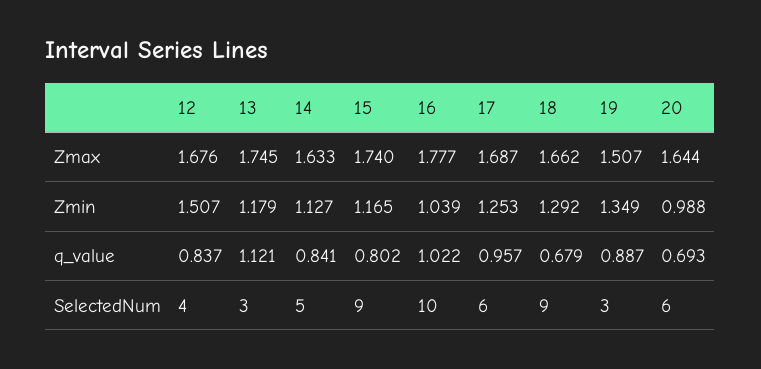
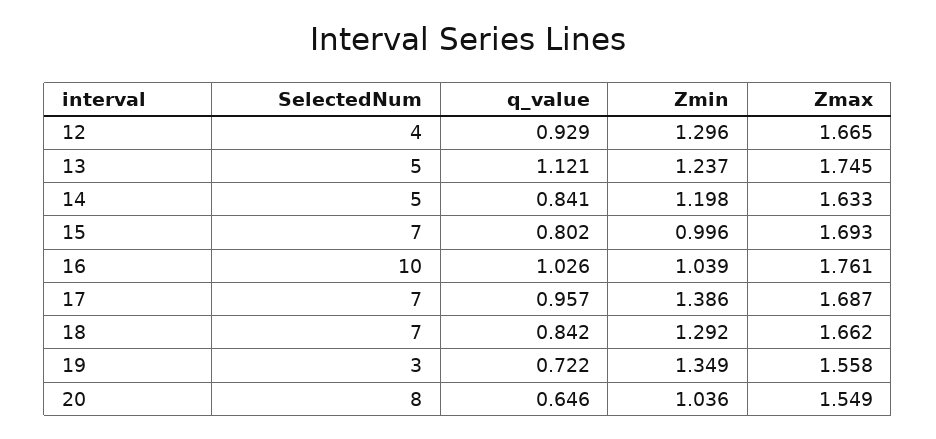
12, Zmax: 1.676 -> 1.665
15, Zmax: 1.74 -> 1.693
16, Zmax: 1.777 -> 1.761
19, Zmax: 1.507 -> 1.558
20, Zmax: 1.644 -> 1.549
12, Zmin: 1.507 -> 1.296
13, Zmin: 1.179 -> 1.237
14, Zmin: 1.127 -> 1.198
15, Zmin: 1.165 -> 0.996
17, Zmin: 1.253 -> 1.386
20, Zmin: 0.988 -> 1.036
12, q_value: 0.837 -> 0.929
16, q_value: 1.022 -> 1.026
18, q_value: 0.679 -> 0.842
19, q_value: 0.887 -> 0.722
20, q_value: 0.693 -> 0.646
13, SelectedNum: 3 -> 5
15, SelectedNum: 9 -> 7
17, SelectedNum: 6 -> 7
18, SelectedNum: 9 -> 7
20, SelectedNum: 6 -> 8

